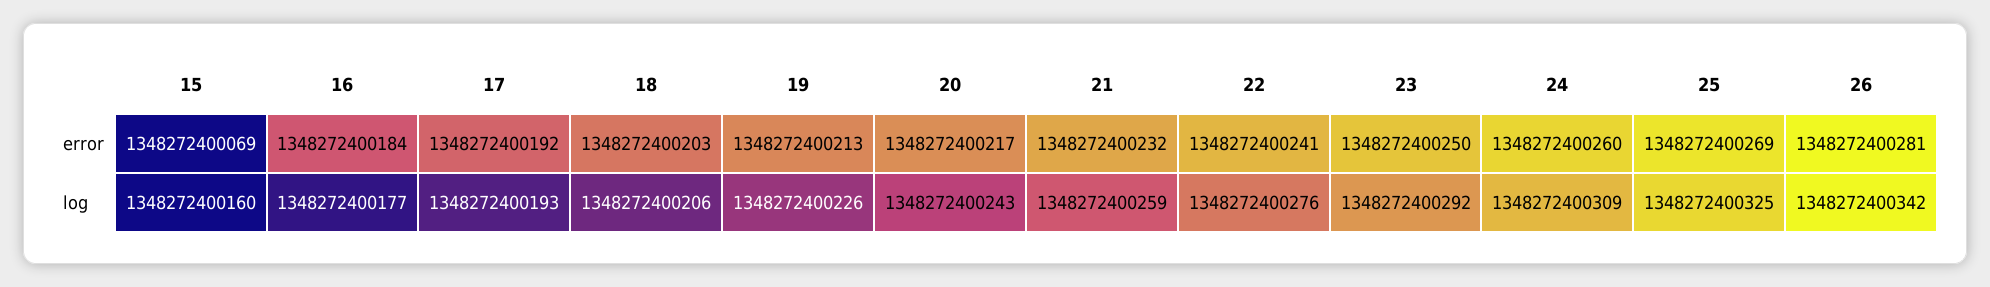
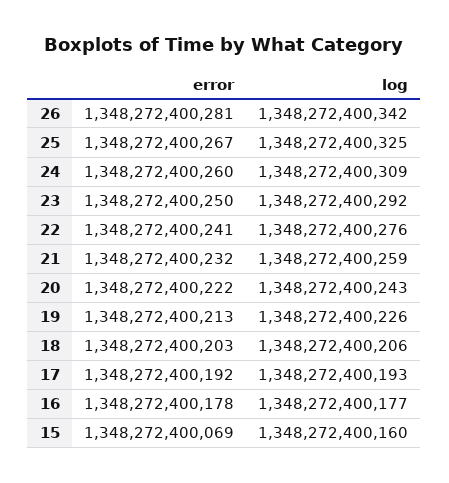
16, error: 1348272400184 -> 1348272400178
20, error: 1348272400217 -> 1348272400222
25, error: 1348272400269 -> 1348272400267

